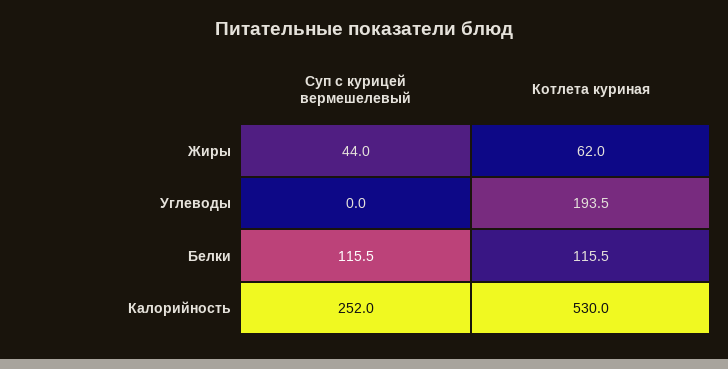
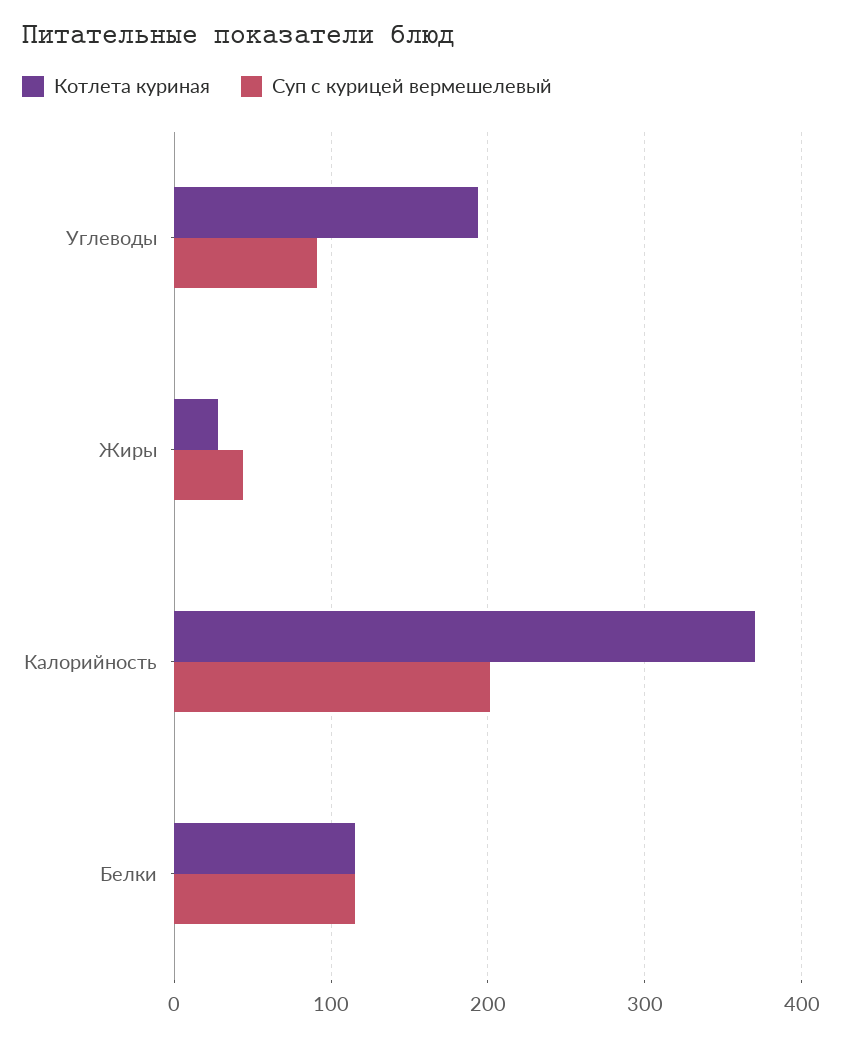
Котлета куриная, Жиры: 62 -> 30
Суп с курицей вермешелевый, Углеводы: 0 -> 90
Суп с курицей вермешелевый, Калорийность: 252 -> 200
Котлета куриная, Калорийность: 530 -> 370

